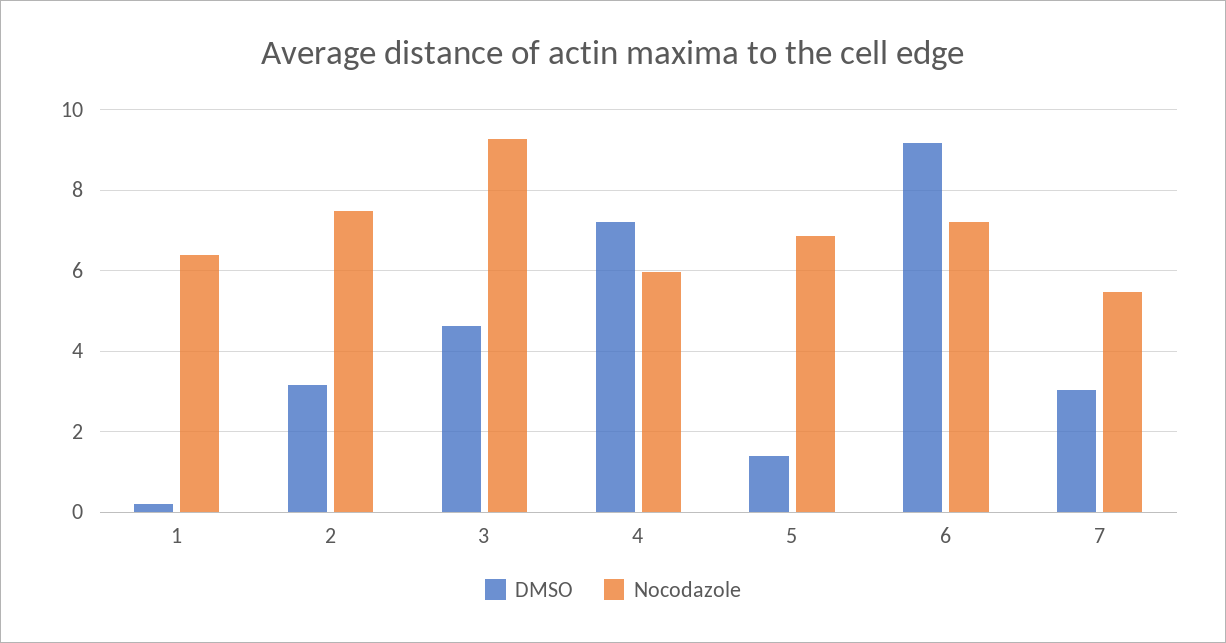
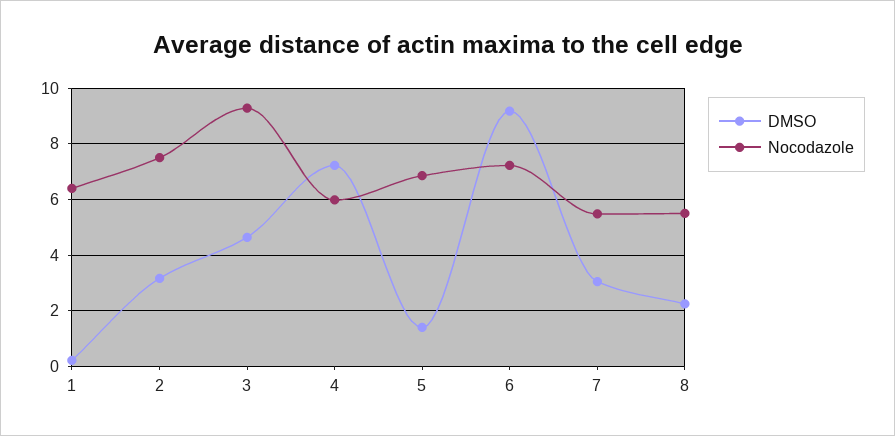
DMSO, 8: none -> 2.25
Nocodazole, 8: none -> 5.5

